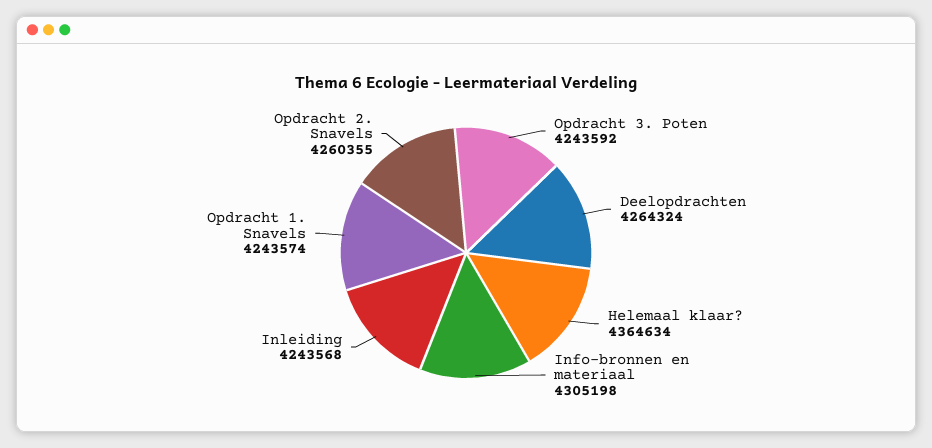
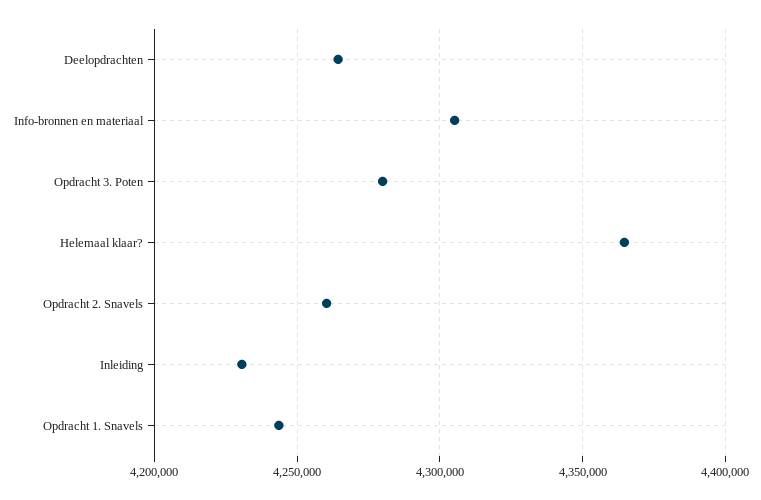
Opdracht 3. Poten: 4243592 -> 4280000
Inleiding: 4243568 -> 4230000

